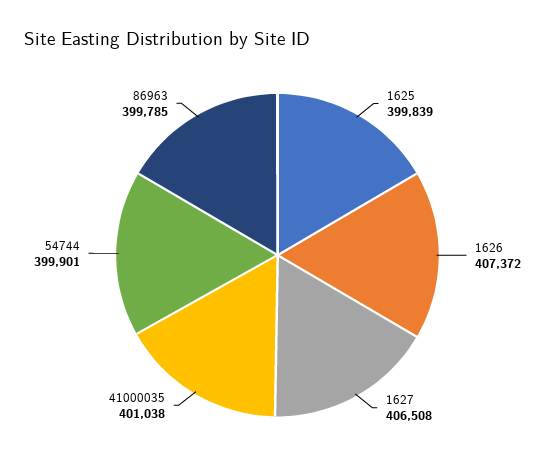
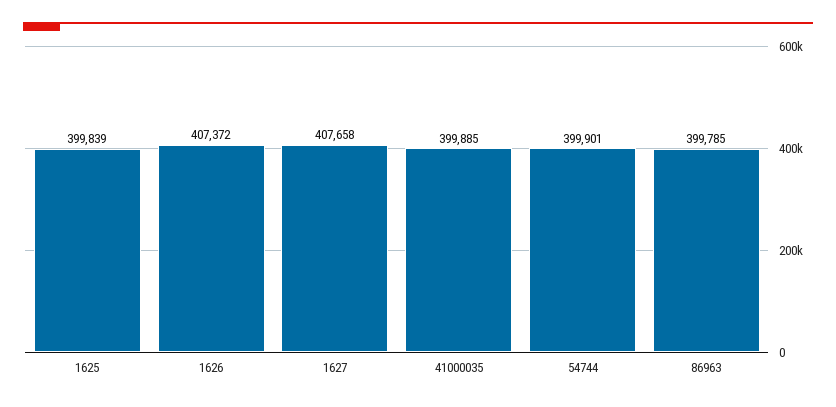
1627: 406508 -> 407658
41000035: 401038 -> 399885

